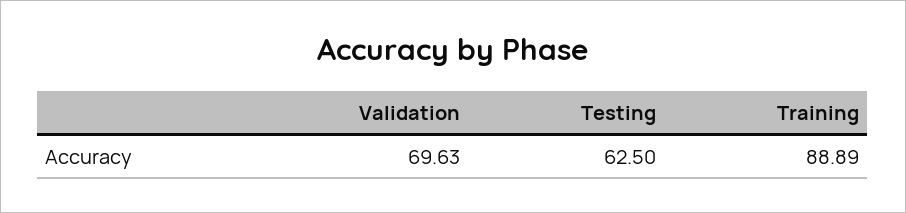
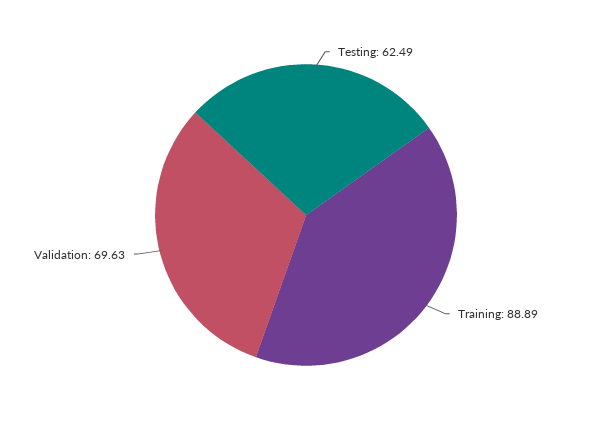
Testing: 62.5 -> 62.49

